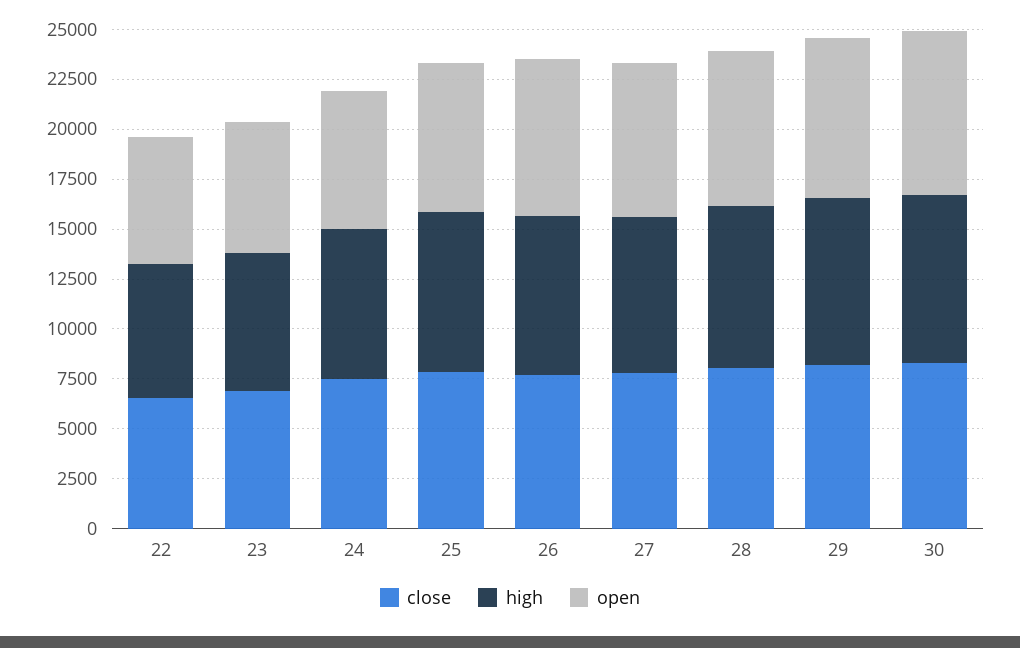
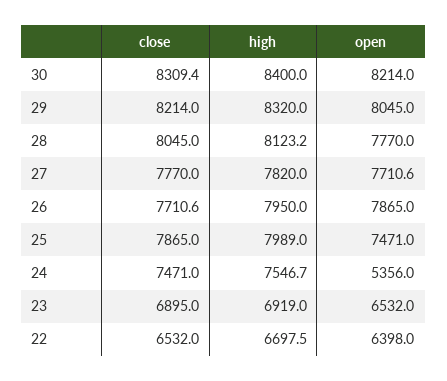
open, 24: 7000 -> 5356

